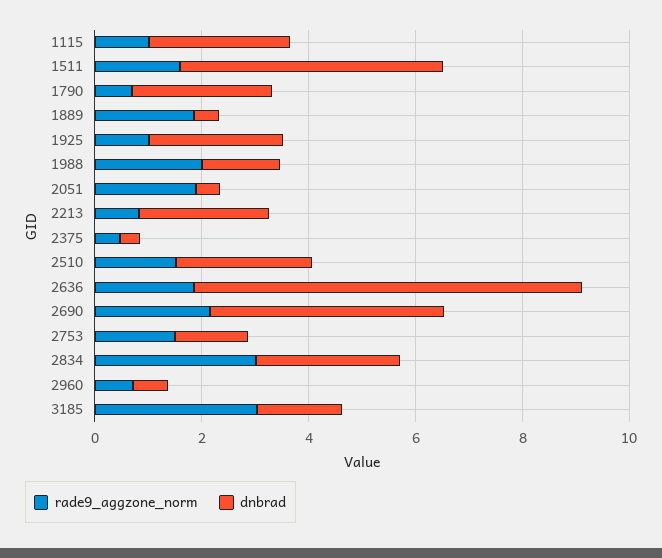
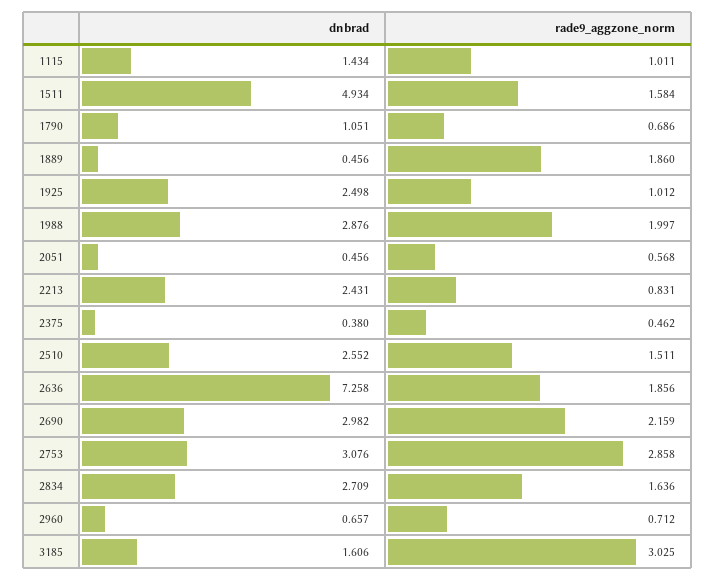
dnbrad, 1115: 2.5 -> 1.434
dnbrad, 1790: 2.5 -> 1.051
dnbrad, 1988: 1.5 -> 2.876
rade9_aggzone_norm, 2051: 2 -> 0.568
dnbrad, 2690: 4.5 -> 2.982
rade9_aggzone_norm, 2753: 1.5 -> 2.858
dnbrad, 2753: 1.5 -> 3.076
rade9_aggzone_norm, 2834: 3 -> 1.636

